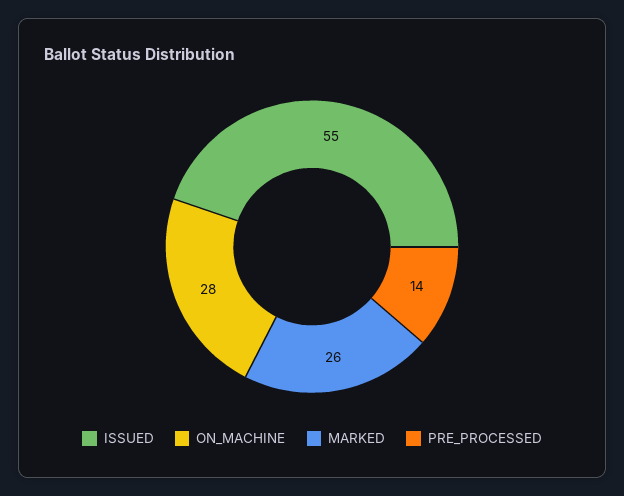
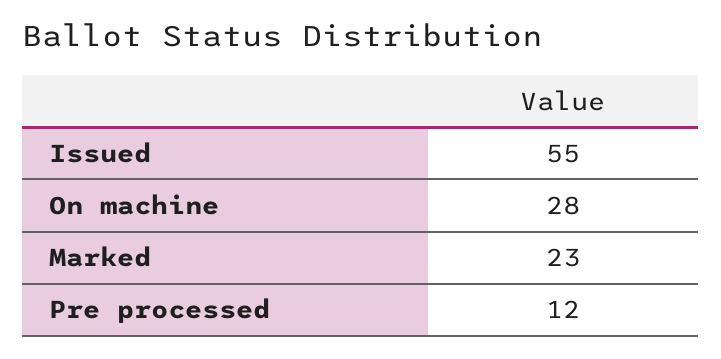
MARKED: 26 -> 23
PRE_PROCESSED: 14 -> 12

